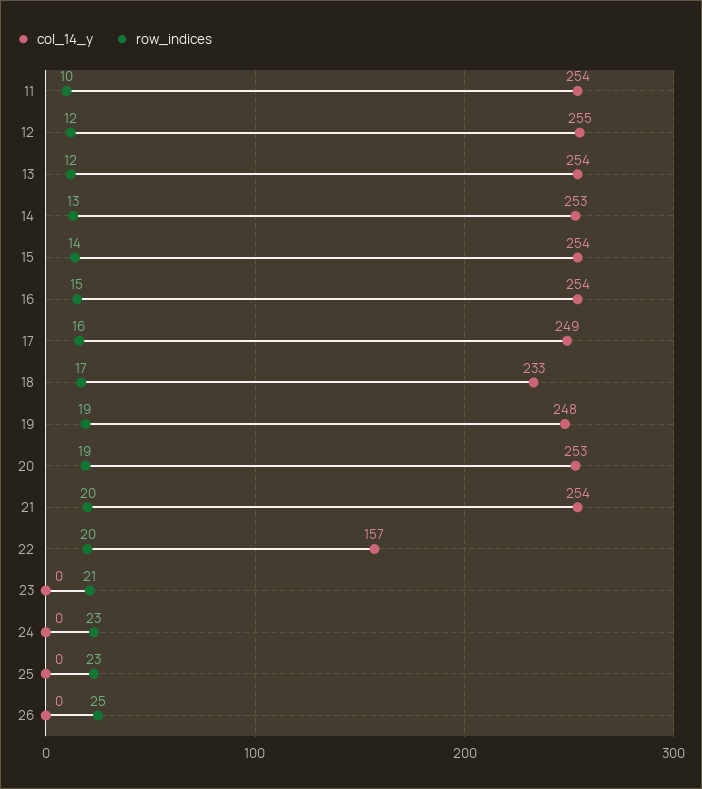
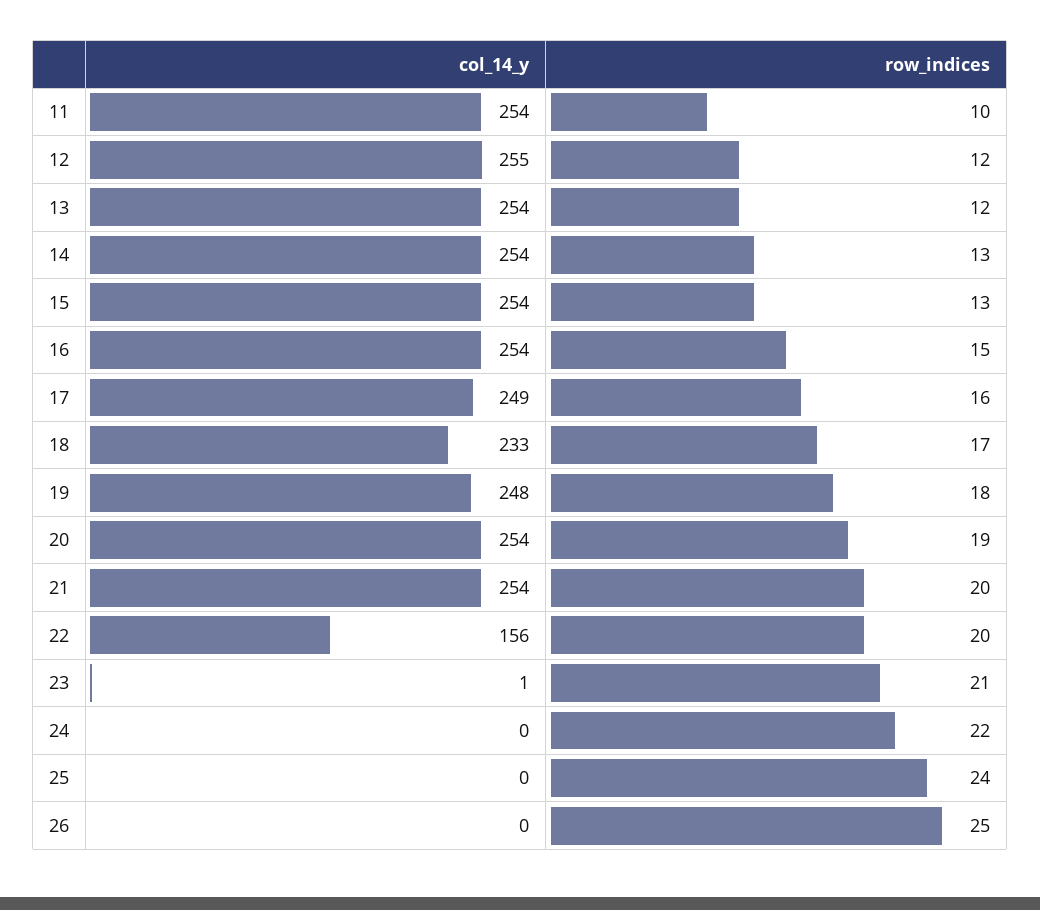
col_14_y, 14: 253 -> 254
row_indices, 15: 14 -> 13
row_indices, 19: 19 -> 18
col_14_y, 20: 253 -> 254
col_14_y, 22: 157 -> 156
col_14_y, 23: 0 -> 1
row_indices, 24: 23 -> 22
row_indices, 25: 23 -> 24

